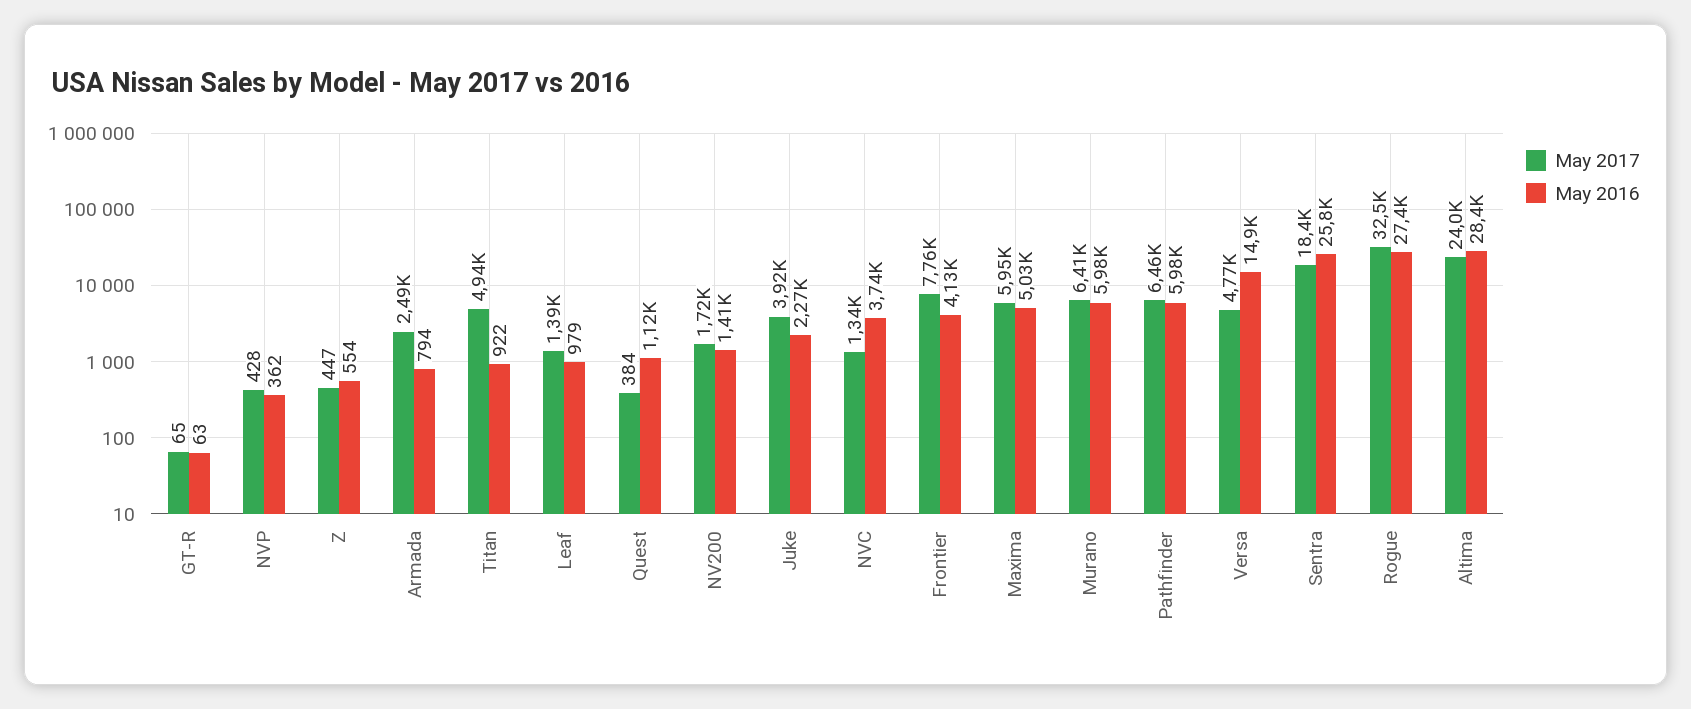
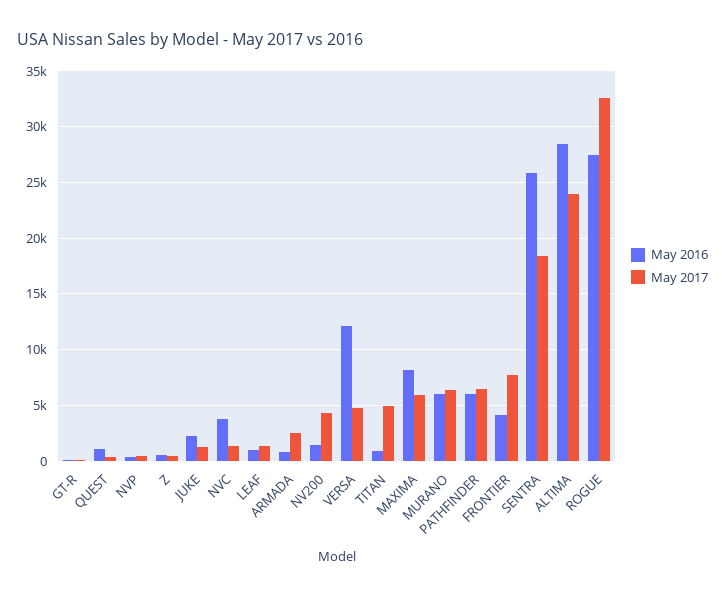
May 2017, NV200: 1720 -> 4000
May 2017, Juke: 3920 -> 1000
May 2016, Maxima: 5030 -> 8000
May 2016, Versa: 14900 -> 12000

